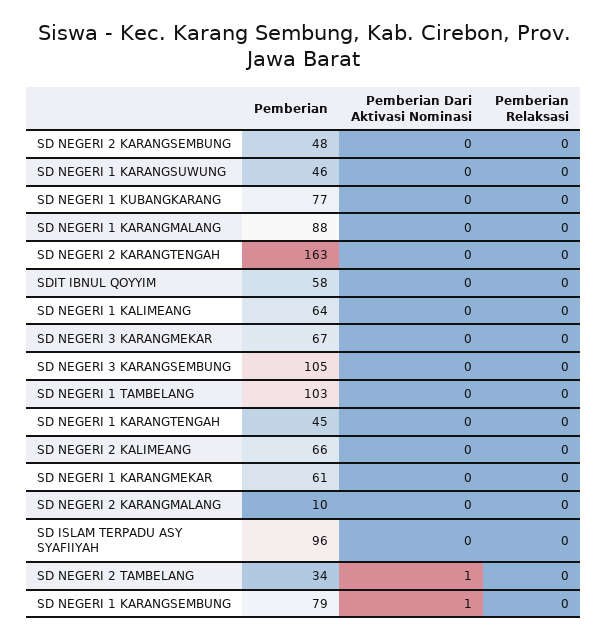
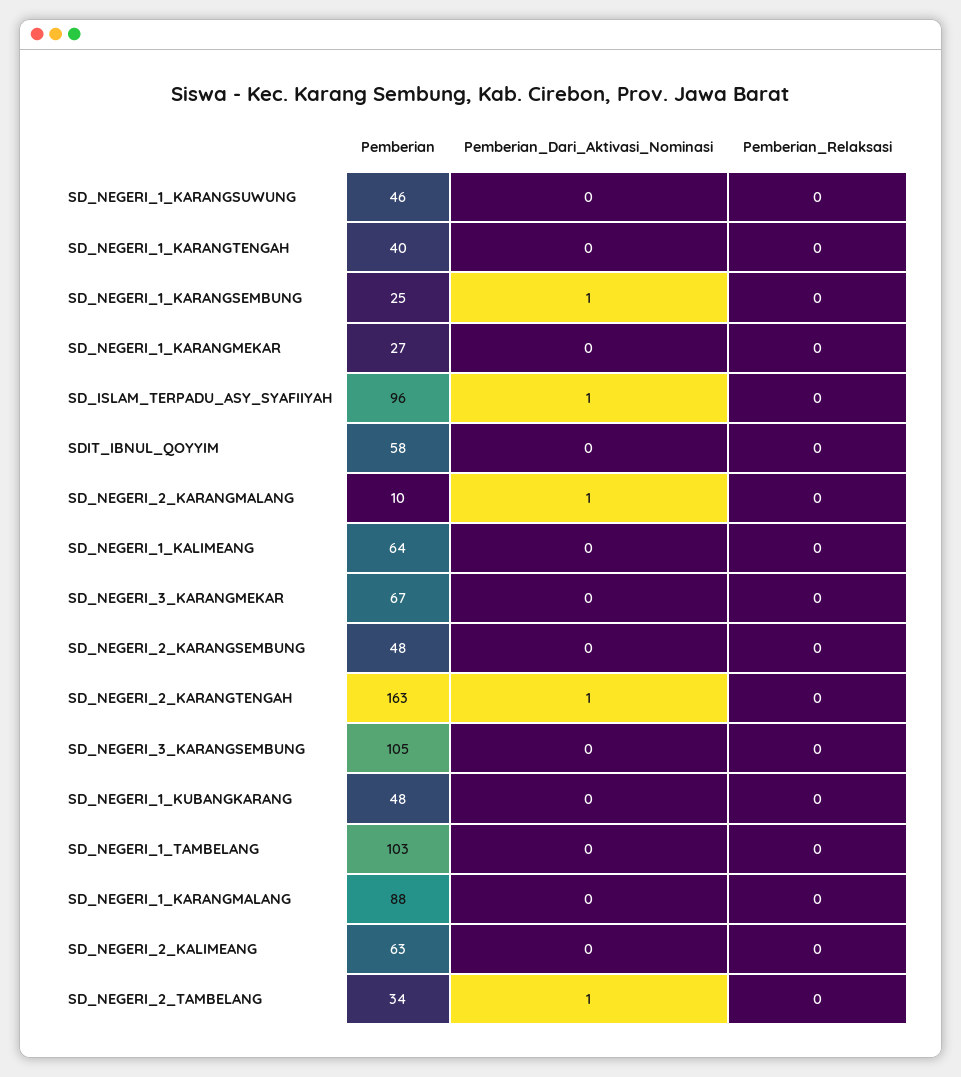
Pemberian, SD NEGERI 1 KUBANGKARANG: 77 -> 48
Pemberian Dari Aktivasi Nominasi, SD NEGERI 2 KARANGTENGAH: 0 -> 1
Pemberian, SD NEGERI 1 KARANGTENGAH: 45 -> 40
Pemberian, SD NEGERI 2 KALIMEANG: 66 -> 63
Pemberian, SD NEGERI 1 KARANGMEKAR: 61 -> 27
Pemberian Dari Aktivasi Nominasi, SD NEGERI 2 KARANGMALANG: 0 -> 1
Pemberian Dari Aktivasi Nominasi, SD ISLAM TERPADU ASY SYAFIIYAH: 0 -> 1
Pemberian, SD NEGERI 1 KARANGSEMBUNG: 79 -> 25

